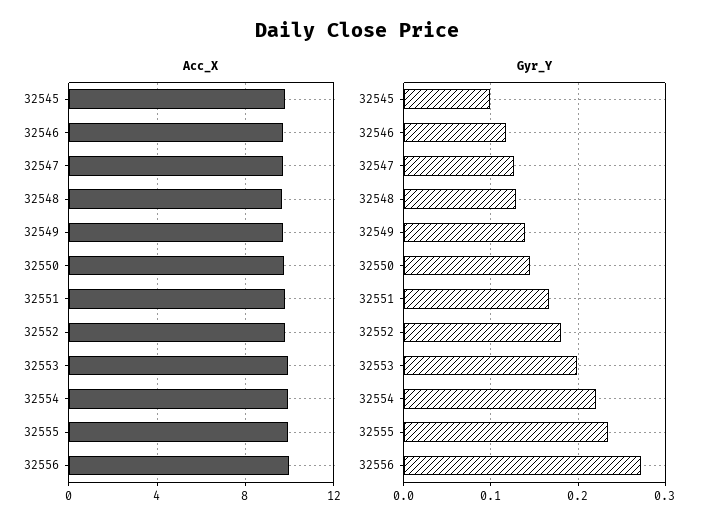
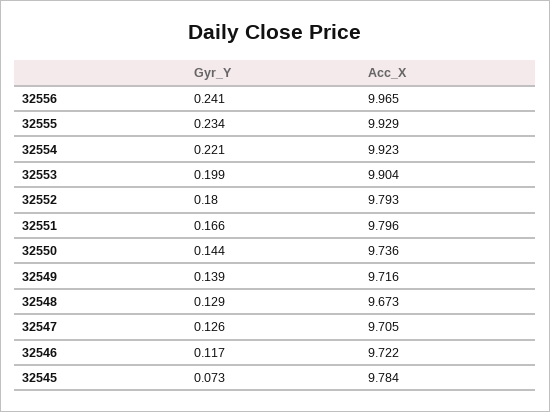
Gyr_Y, 32545: 0.1 -> 0.073
Gyr_Y, 32556: 0.27 -> 0.241

